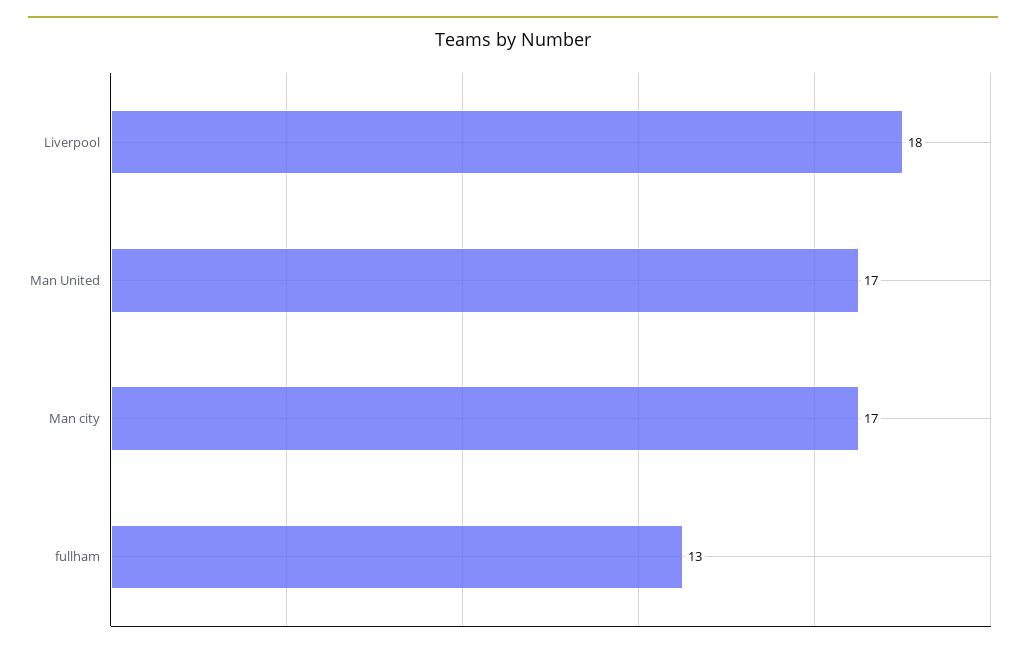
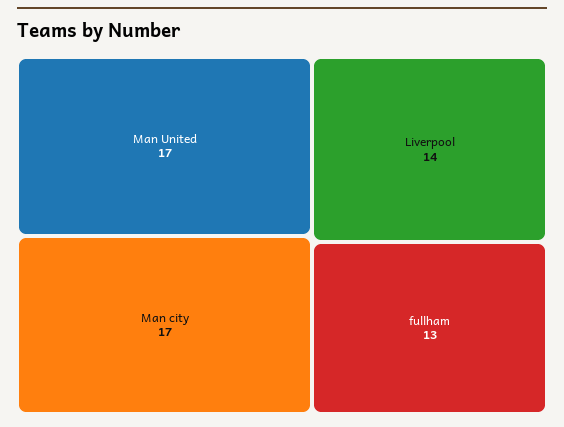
Liverpool: 18 -> 14

